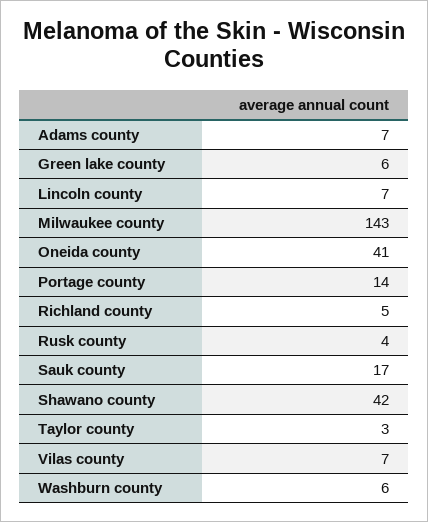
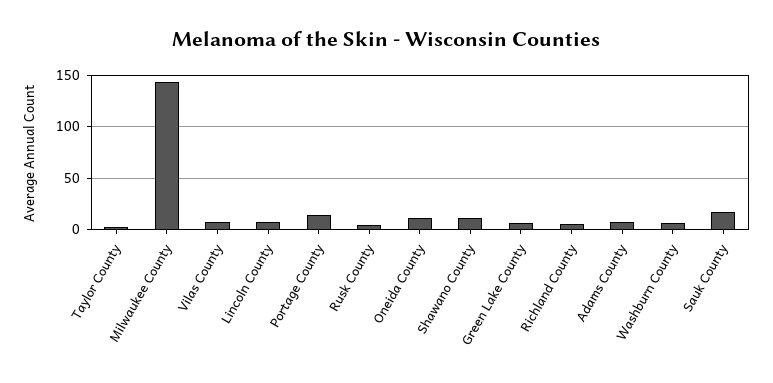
Oneida county: 41 -> 10
Shawano county: 42 -> 10

